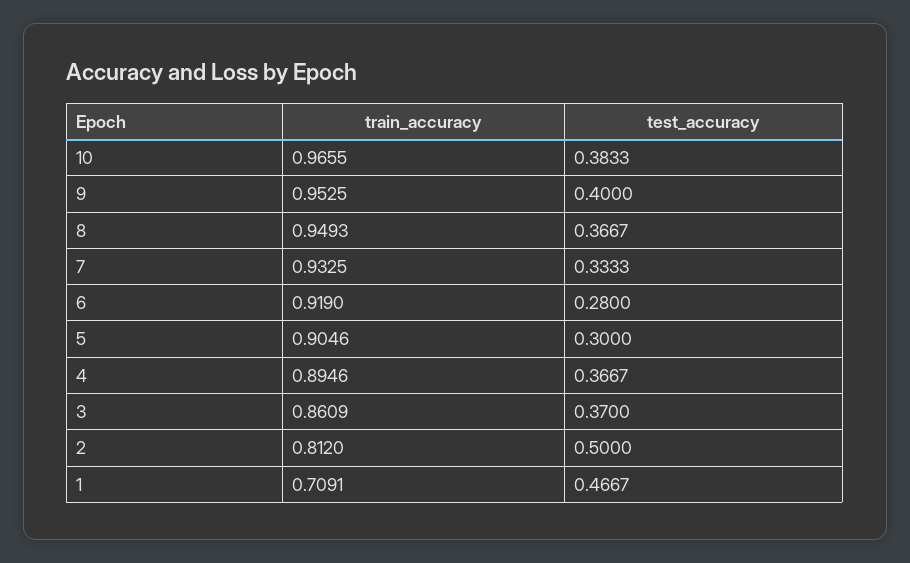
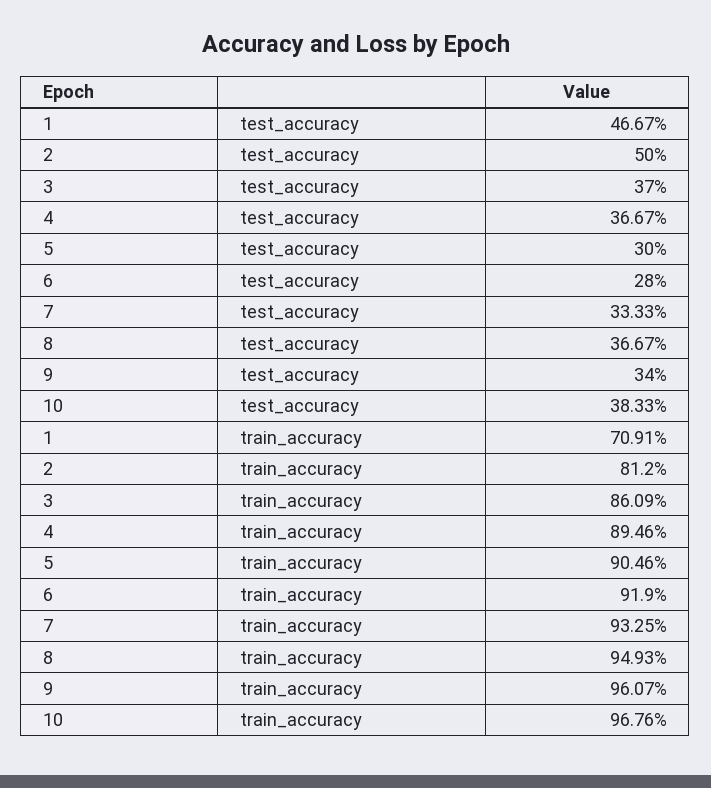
train_accuracy, 10: 0.9655 -> 0.9676
train_accuracy, 9: 0.9525 -> 0.9607
test_accuracy, 9: 0.4 -> 0.34

